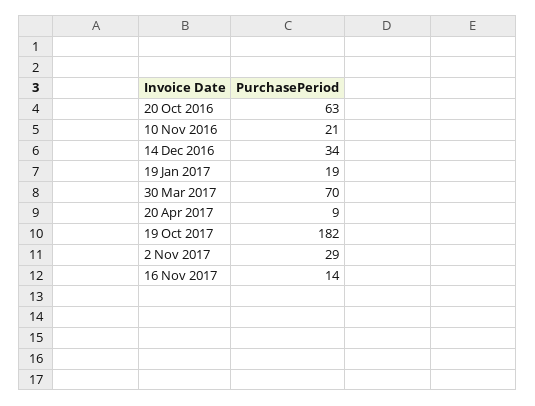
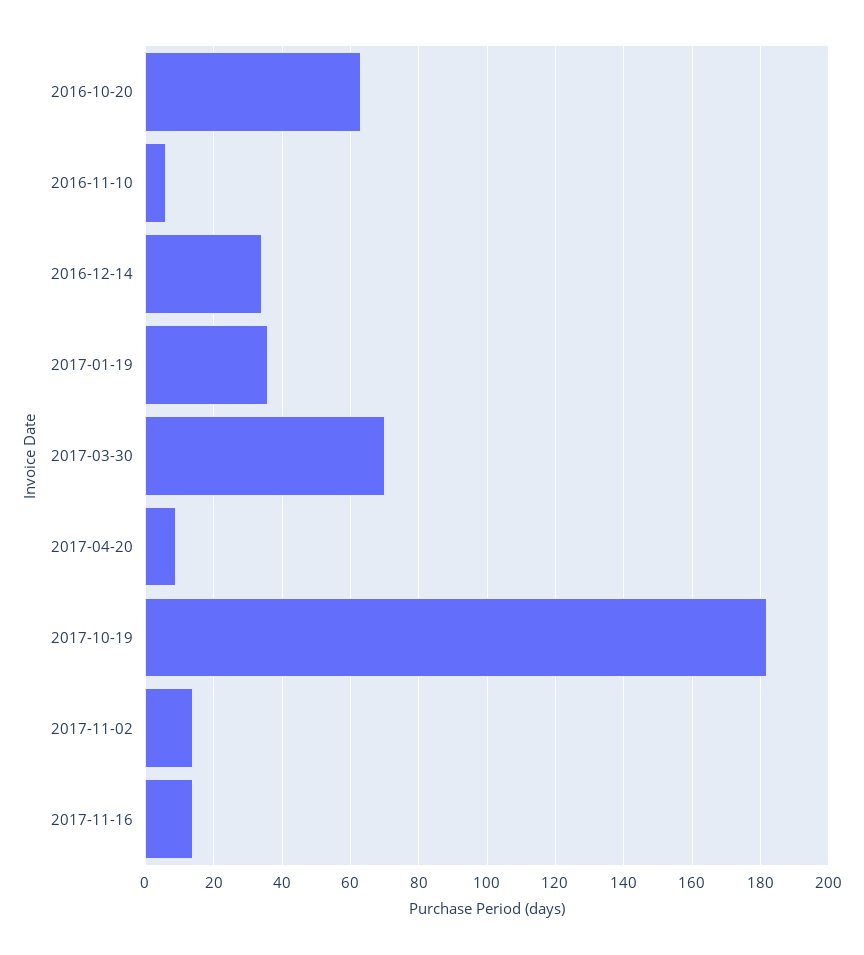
10 Nov 2016: 21 -> 5
19 Jan 2017: 19 -> 35
2 Nov 2017: 29 -> 15

